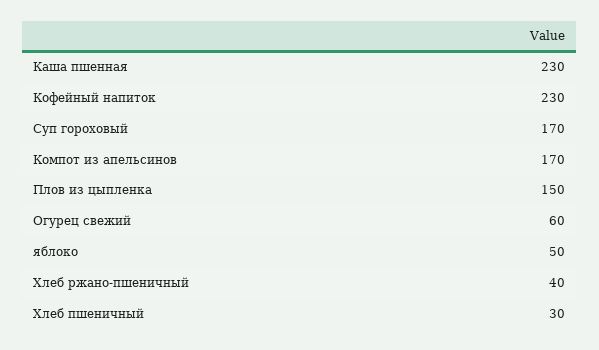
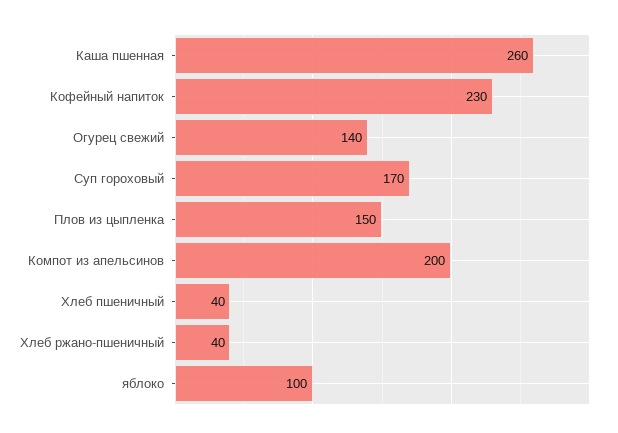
Каша пшенная: 230 -> 260
Компот из апельсинов: 170 -> 200
Огурец свежий: 60 -> 140
яблоко: 50 -> 100
Хлеб пшеничный: 30 -> 40

